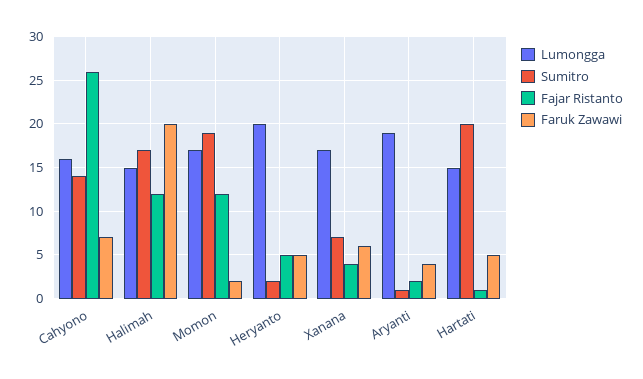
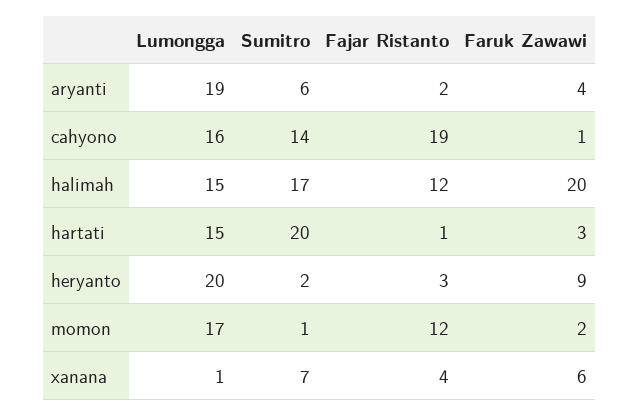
Fajar Ristanto, Cahyono: 26 -> 19
Faruk Zawawi, Cahyono: 7 -> 1
Sumitro, Momon: 19 -> 1
Fajar Ristanto, Heryanto: 5 -> 3
Faruk Zawawi, Heryanto: 5 -> 9
Lumongga, Xanana: 17 -> 1
Sumitro, Aryanti: 1 -> 6
Faruk Zawawi, Hartati: 5 -> 3

